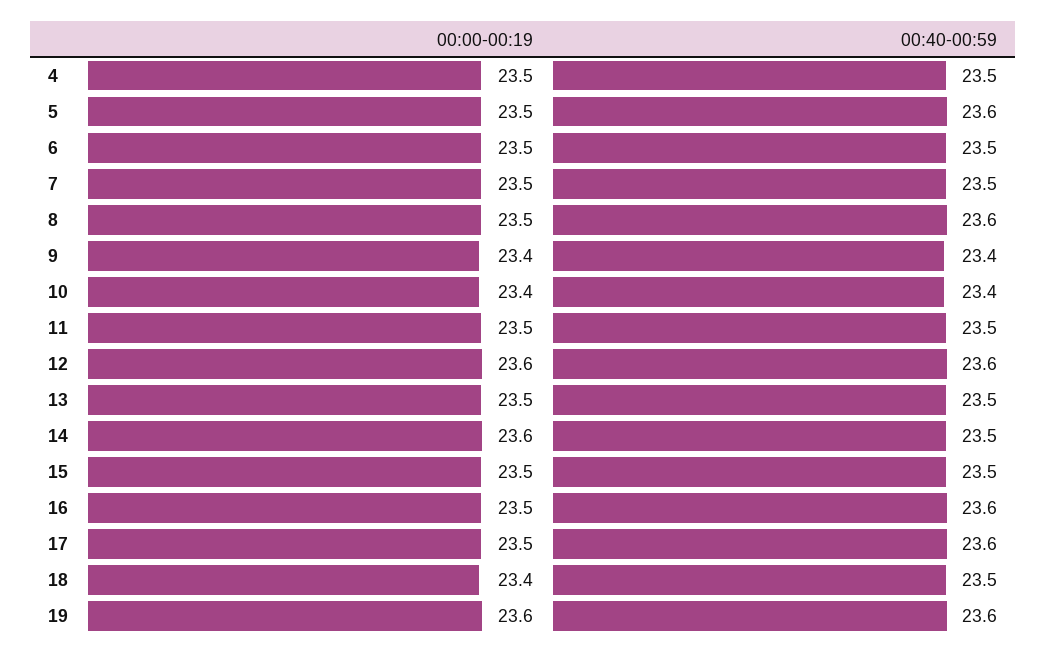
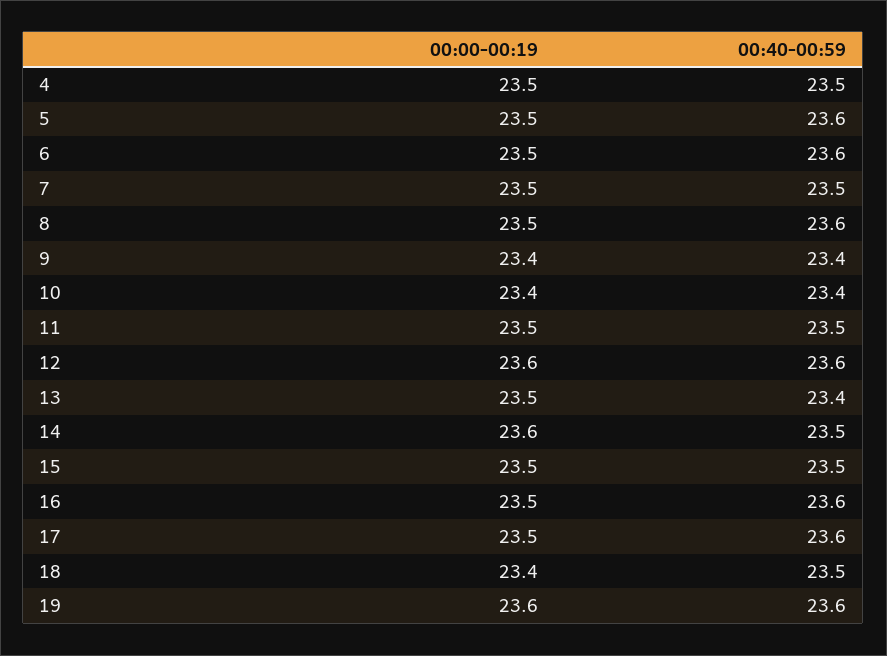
00:40-00:59, 6: 23.5 -> 23.6
00:40-00:59, 13: 23.5 -> 23.4

